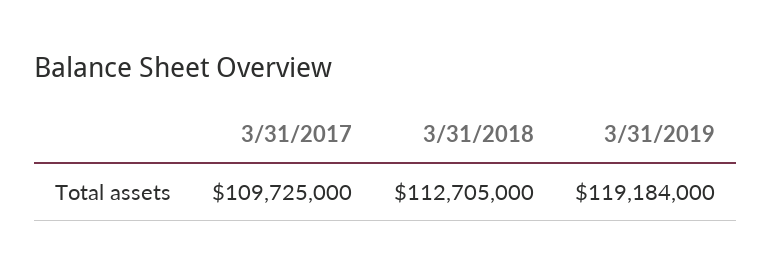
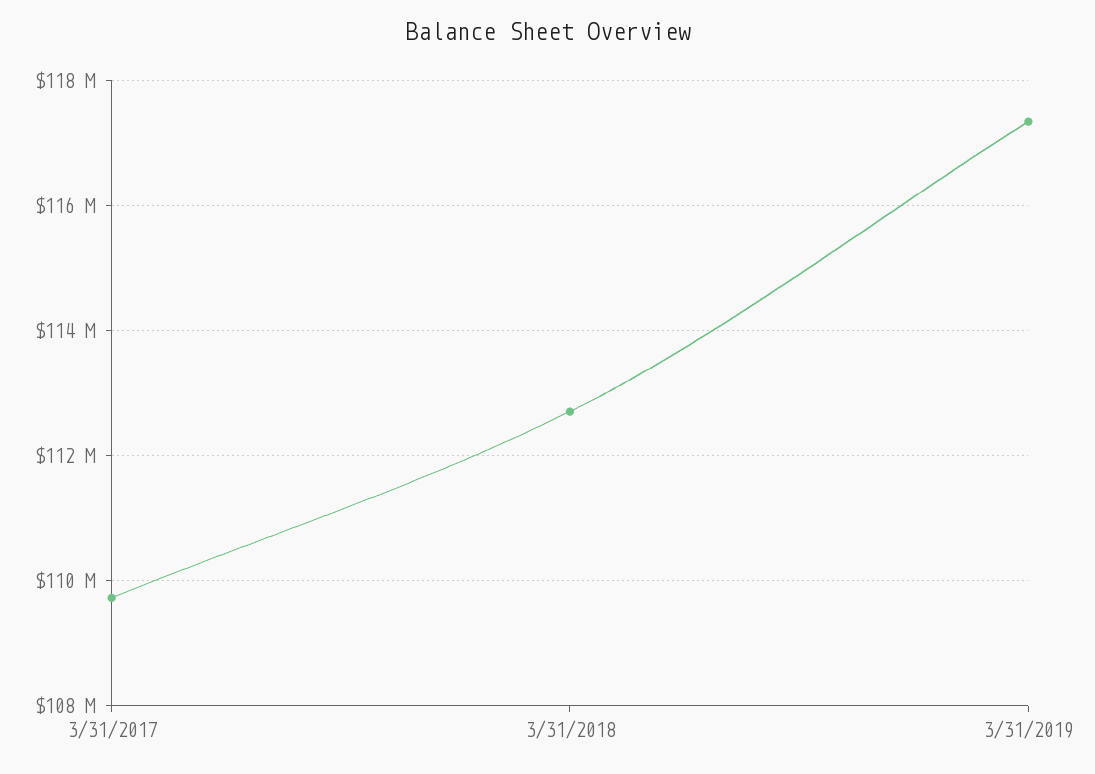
3/31/2019: 119184000 -> 117400000

